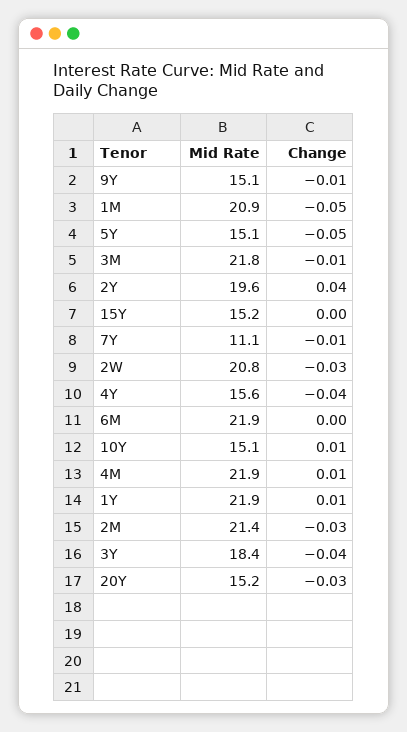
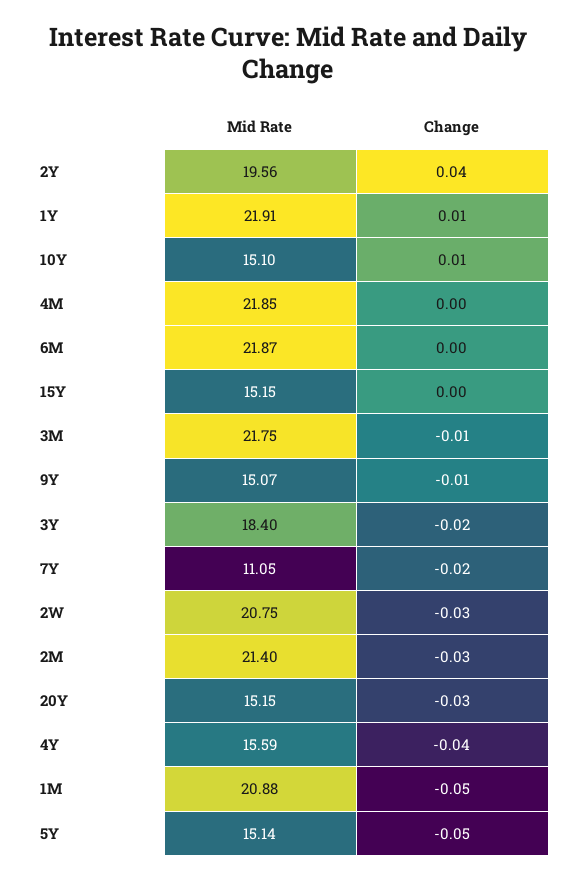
Change, 7Y: -0.01 -> -0.02
Change, 4M: 0.01 -> 0
Change, 3Y: -0.04 -> -0.02

